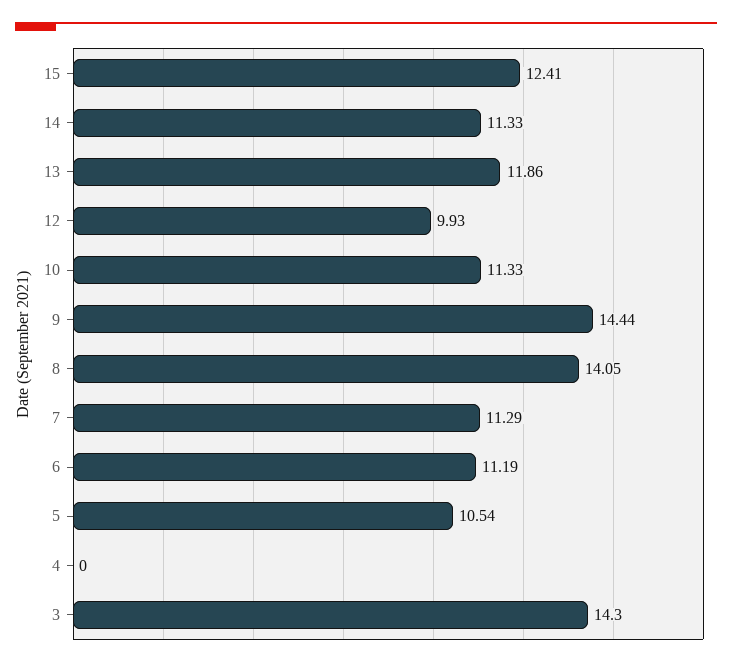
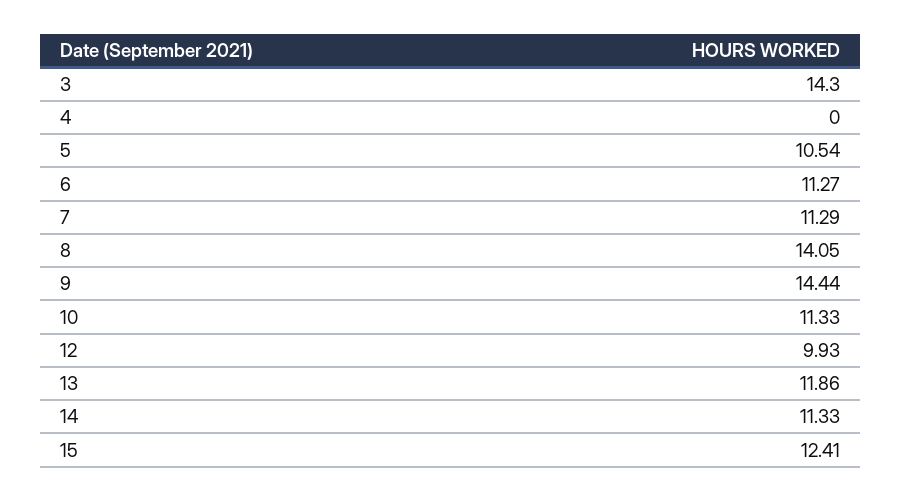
6: 11.19 -> 11.27

